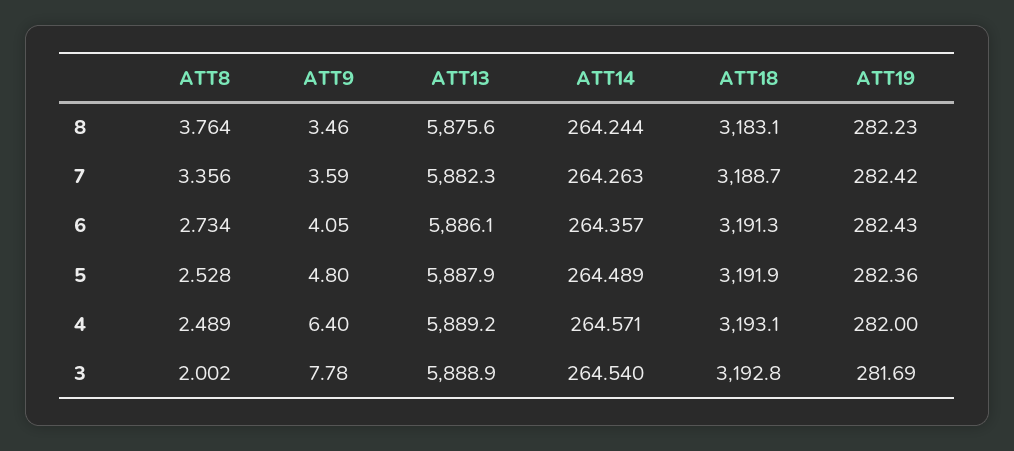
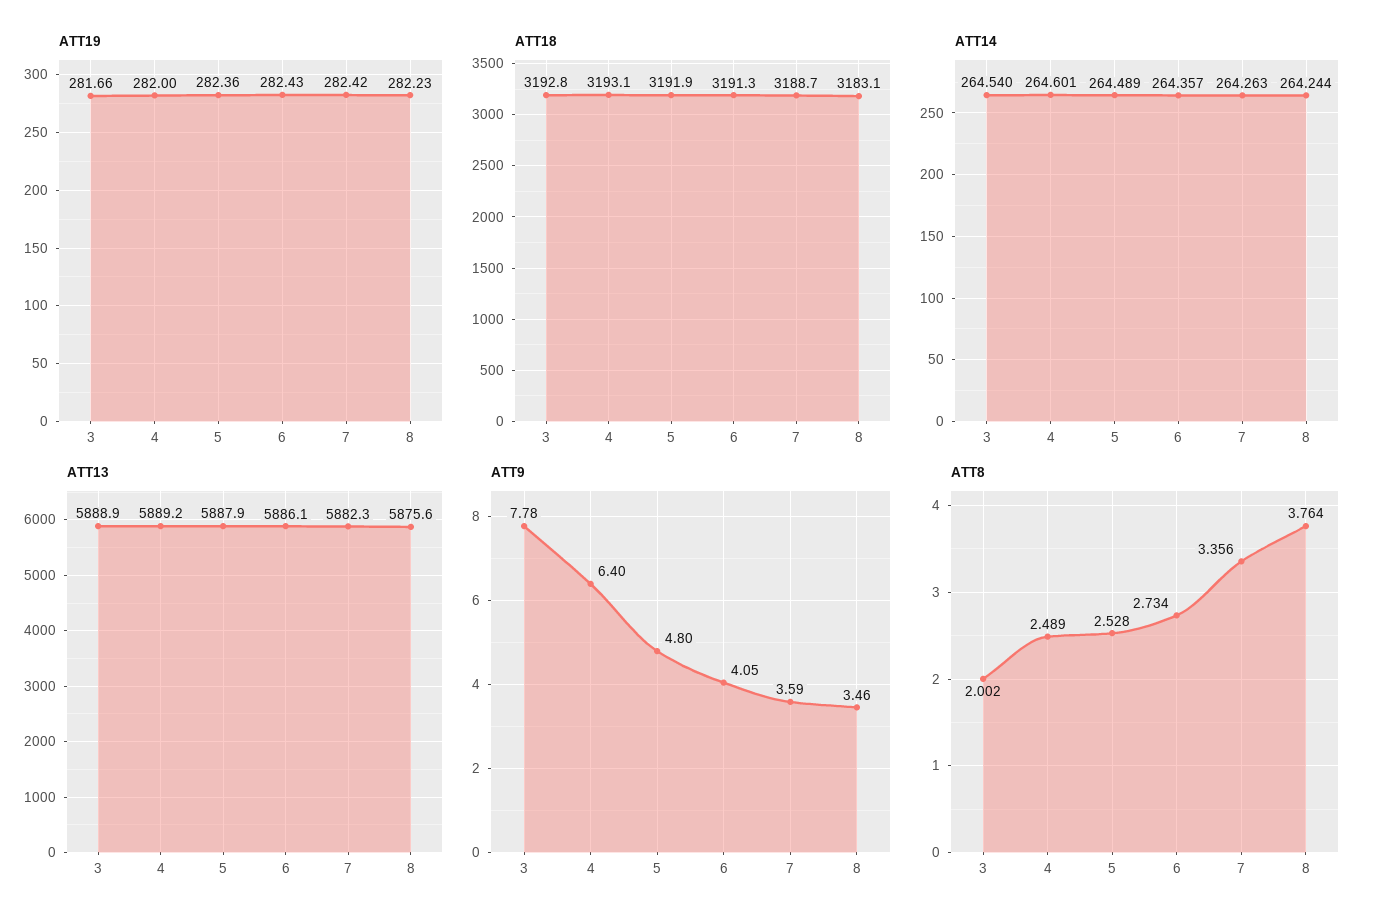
ATT14, 4: 264.571 -> 264.601
ATT19, 3: 281.69 -> 281.66

